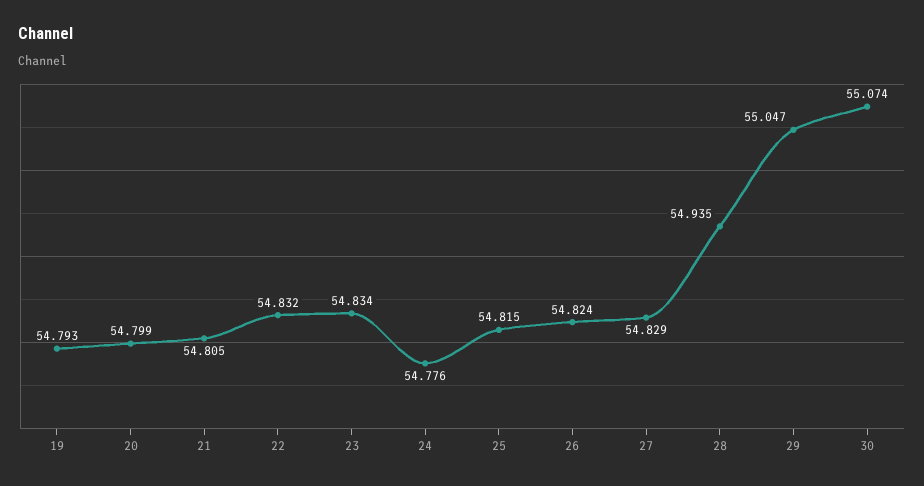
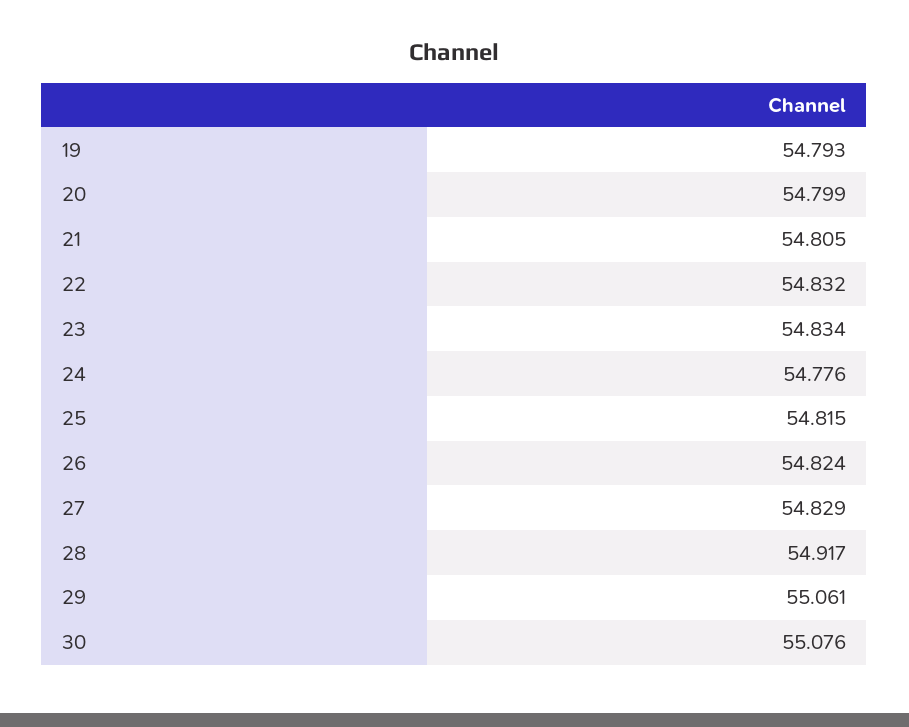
28: 54.935 -> 54.917
29: 55.047 -> 55.061
30: 55.074 -> 55.076

